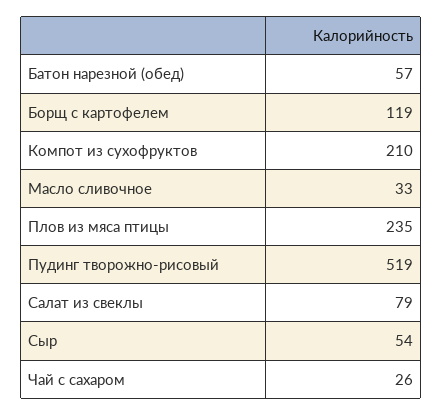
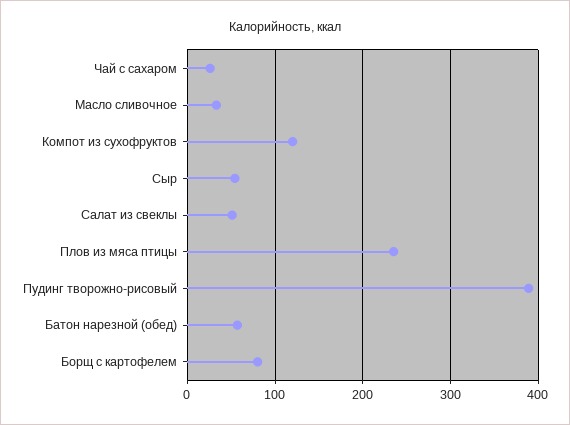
Борщ с картофелем: 119 -> 80
Компот из сухофруктов: 210 -> 120
Пудинг творожно-рисовый: 519 -> 390
Салат из свеклы: 79 -> 50

